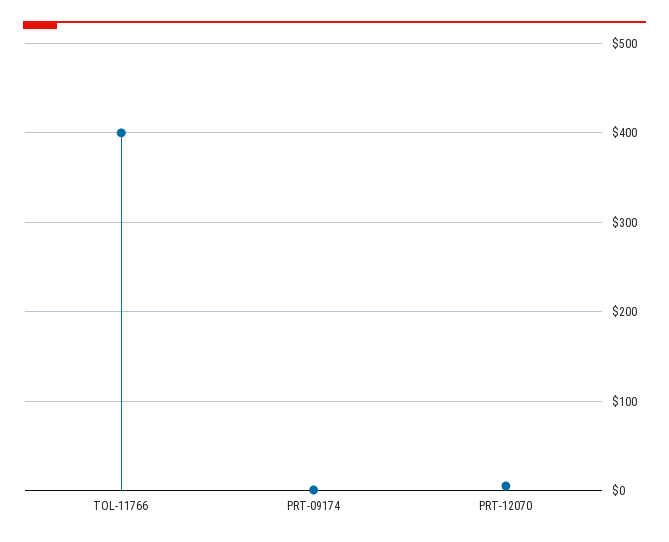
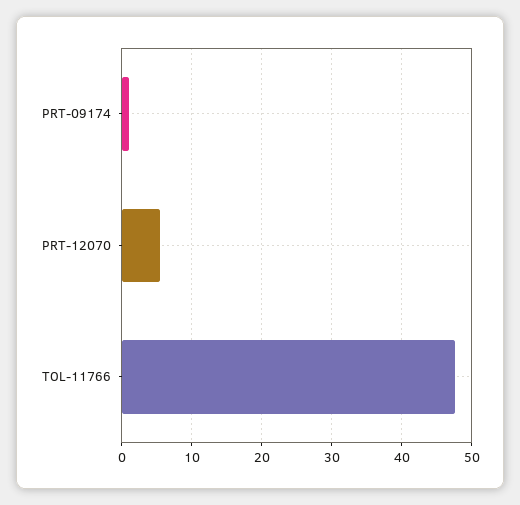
TOL-11766: 400 -> 48

